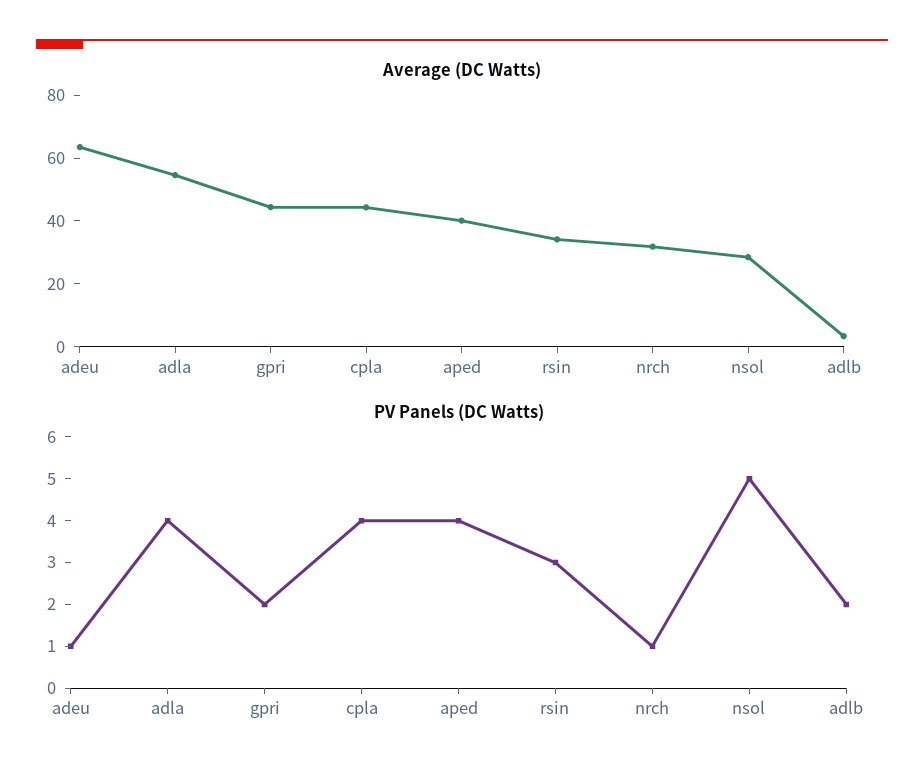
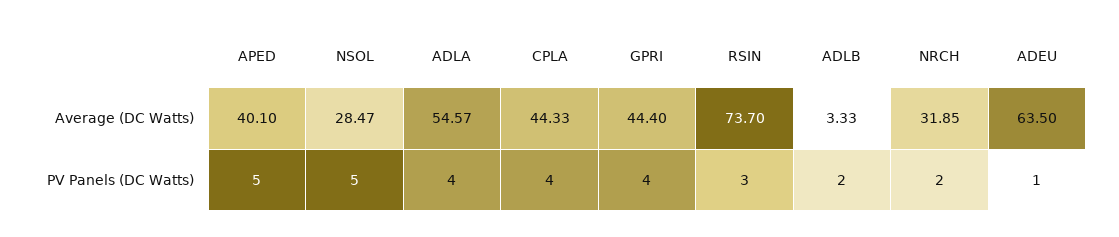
Average (DC Watts), rsin: 35 -> 73.7
PV Panels (DC Watts), gpri: 2 -> 4
PV Panels (DC Watts), aped: 4 -> 5
PV Panels (DC Watts), nrch: 1 -> 2

